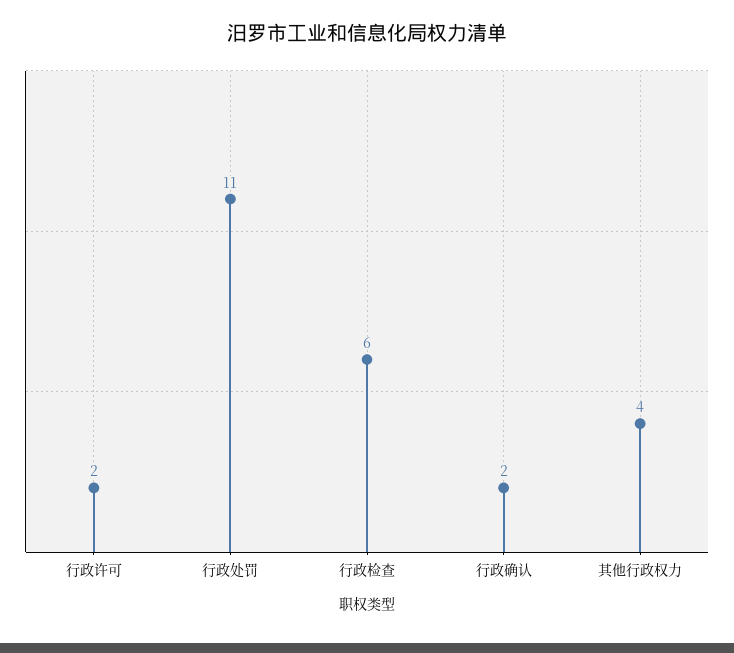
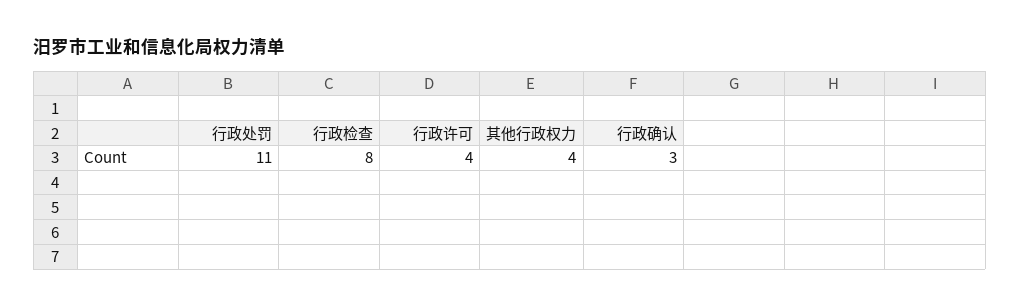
行政许可: 2 -> 4
行政检查: 6 -> 8
行政确认: 2 -> 3

